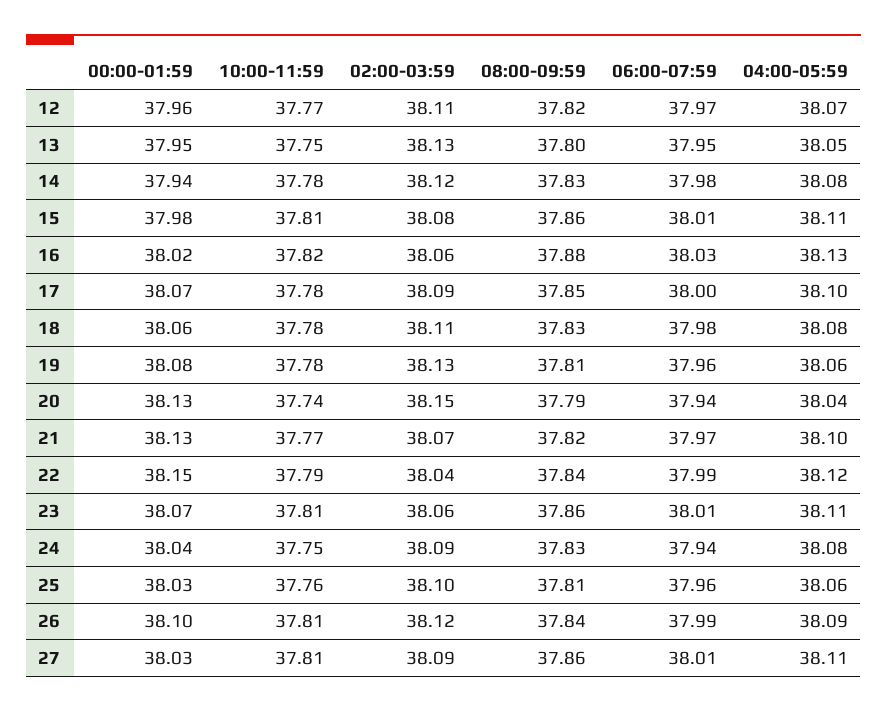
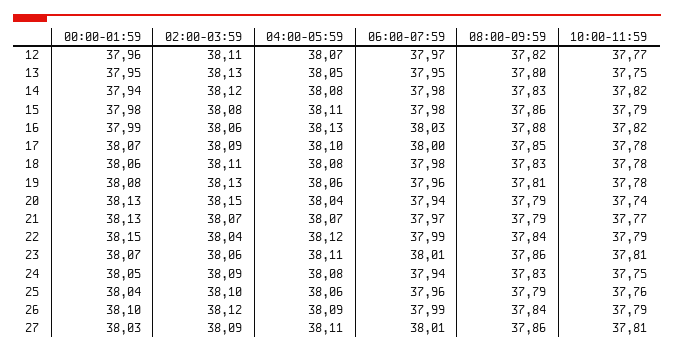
10:00-11:59, 14: 37.78 -> 37.82
10:00-11:59, 15: 37.81 -> 37.79
06:00-07:59, 15: 38.01 -> 37.98
00:00-01:59, 16: 38.02 -> 37.99
08:00-09:59, 21: 37.82 -> 37.79
04:00-05:59, 21: 38.1 -> 38.07
00:00-01:59, 24: 38.04 -> 38.05
00:00-01:59, 25: 38.03 -> 38.04
08:00-09:59, 25: 37.81 -> 37.79
10:00-11:59, 26: 37.81 -> 37.79

